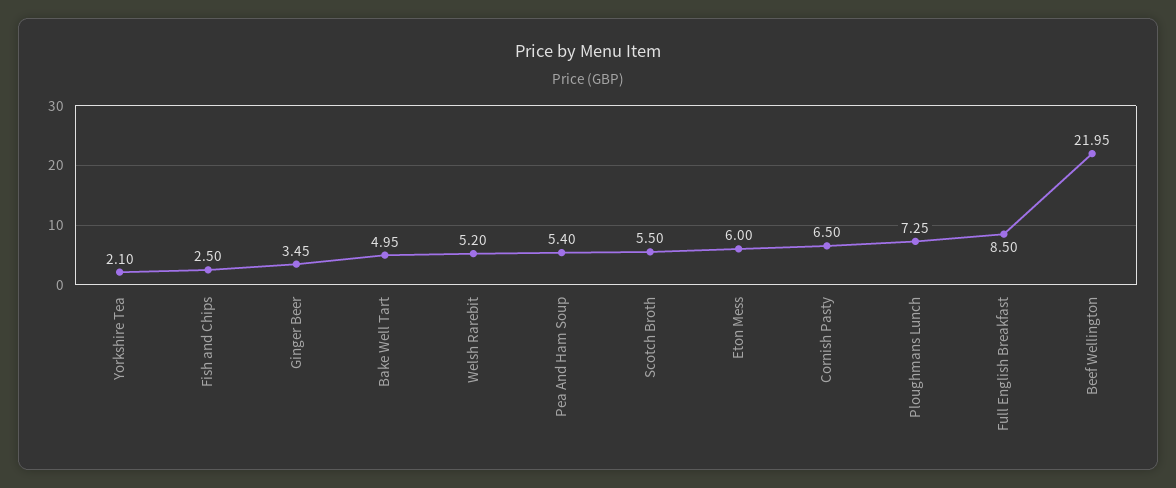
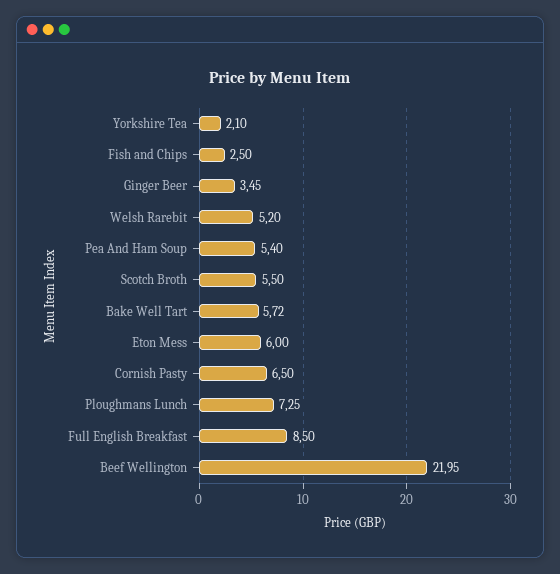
Bake Well Tart: 4.95 -> 5.72

